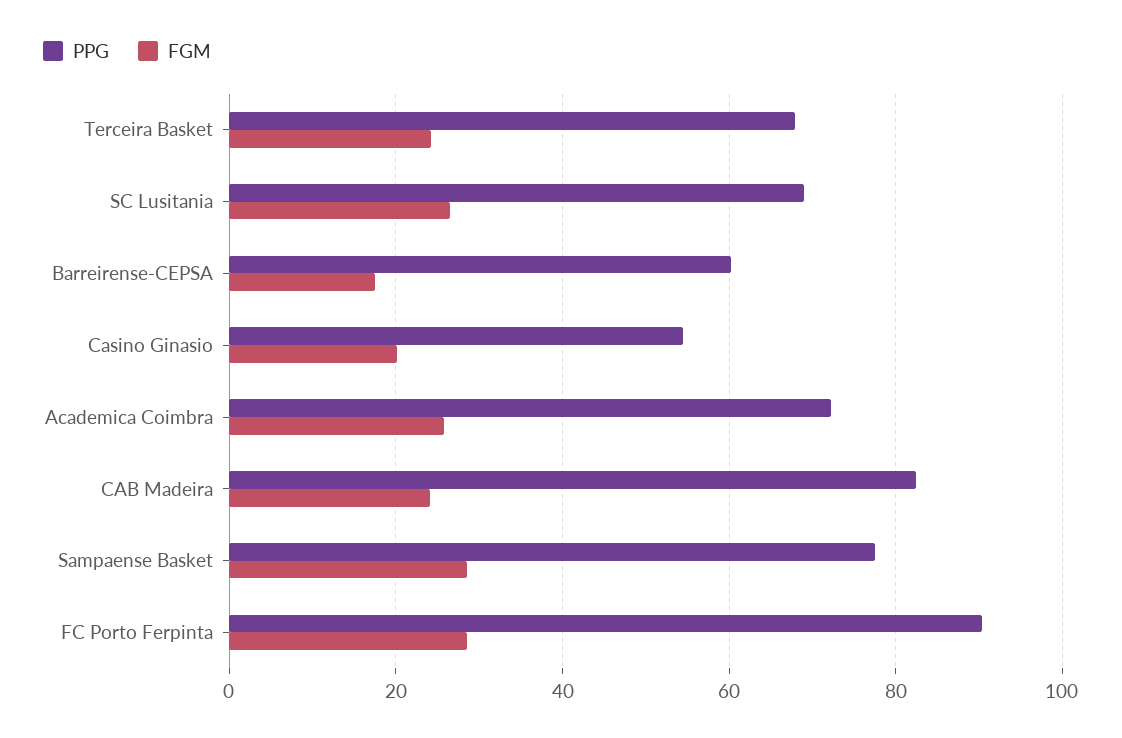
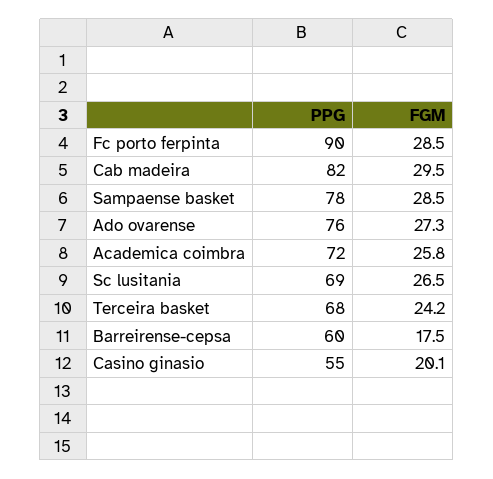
FGM, CAB Madeira: 24 -> 29.5
PPG, Ado ovarense: none -> 76
FGM, Ado ovarense: none -> 27.3

